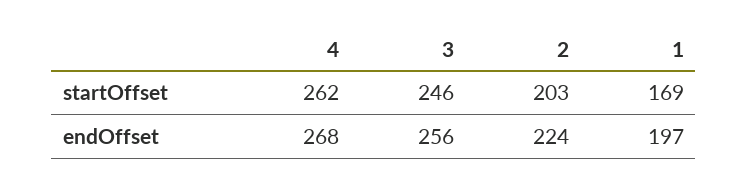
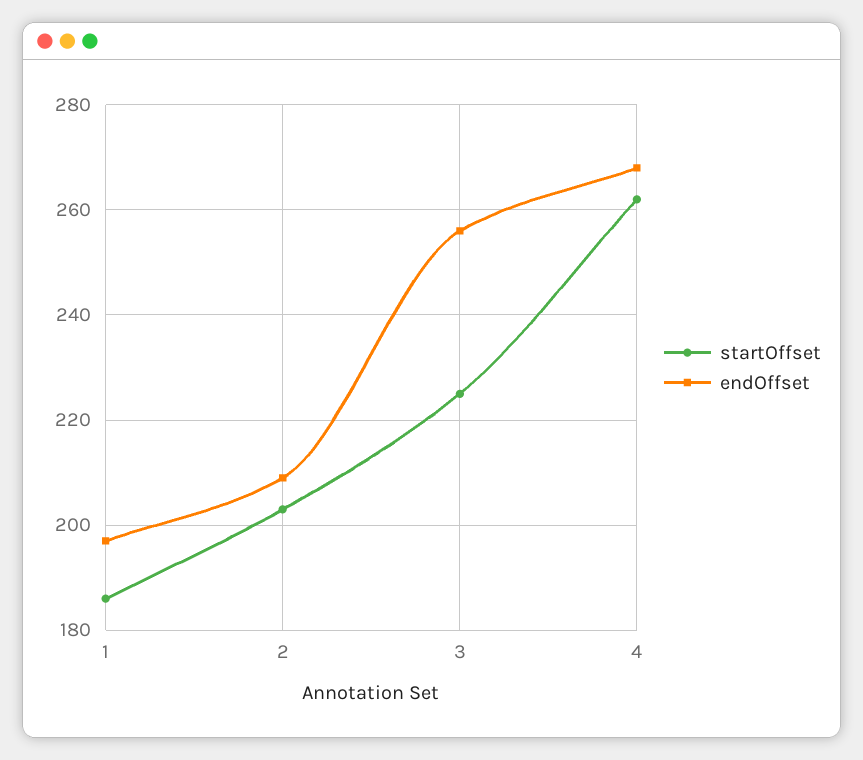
startOffset, 3: 246 -> 225
startOffset, 1: 169 -> 185
endOffset, 2: 224 -> 210

